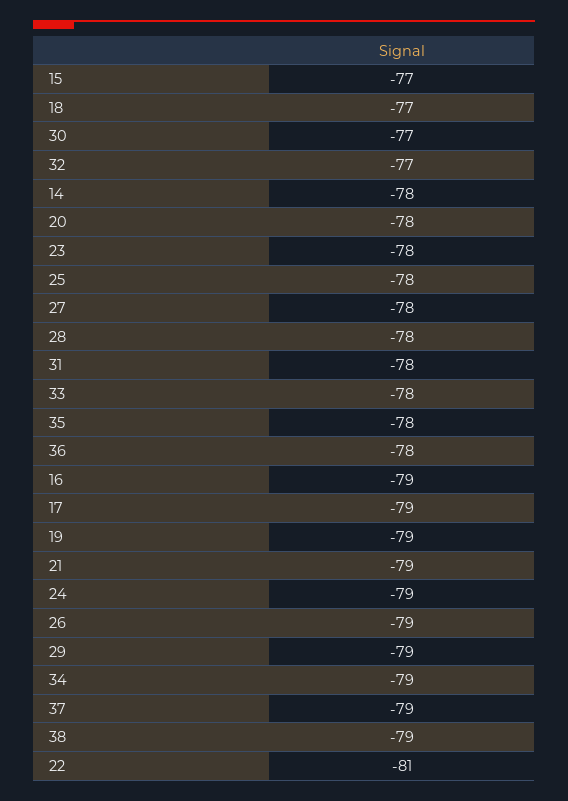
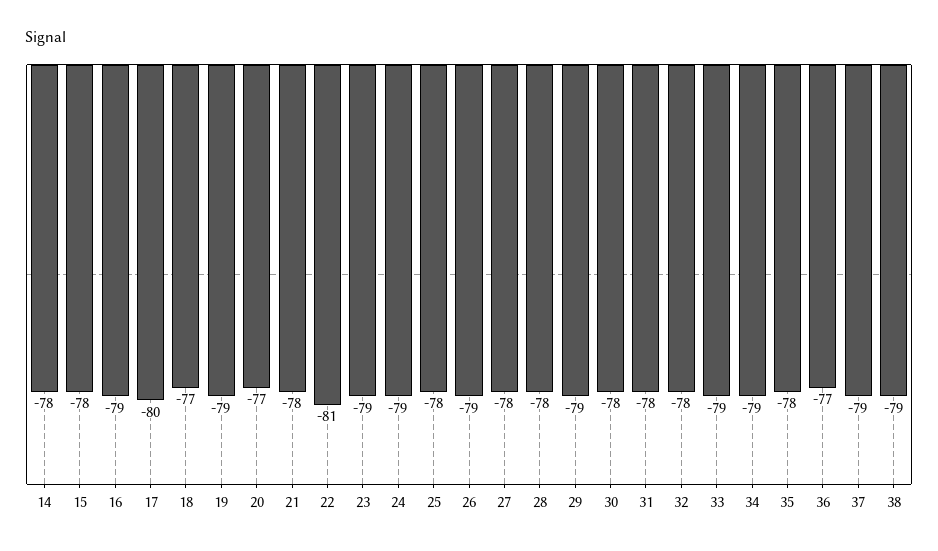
15: -77 -> -78
30: -77 -> -78
32: -77 -> -78
20: -78 -> -77
23: -78 -> -79
33: -78 -> -79
36: -78 -> -77
17: -79 -> -80
21: -79 -> -78

